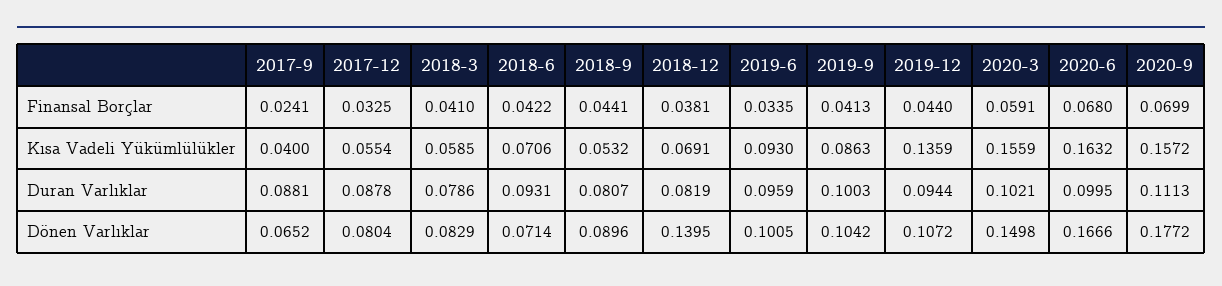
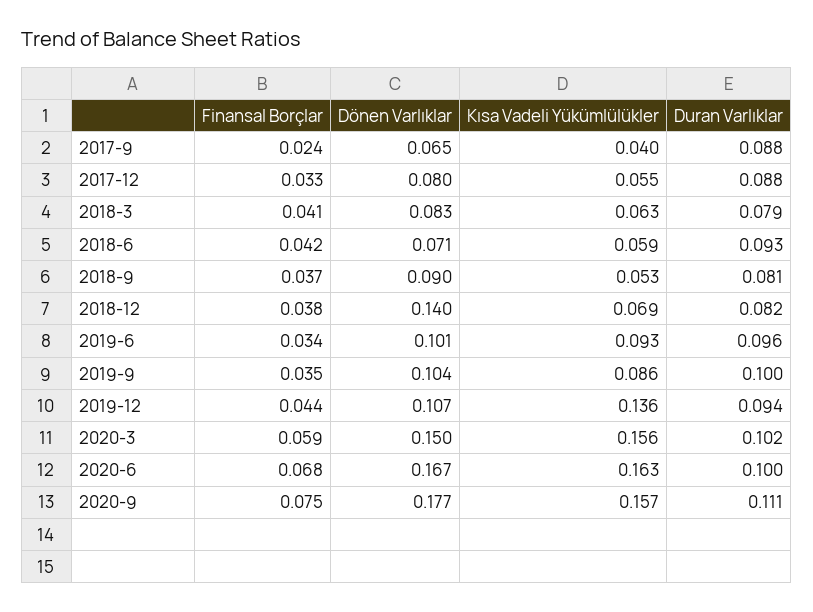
2018-9, Finansal Borçlar: 0.0441 -> 0.037
2019-9, Finansal Borçlar: 0.0413 -> 0.035
2020-9, Finansal Borçlar: 0.0699 -> 0.075
2018-3, Kısa Vadeli Yükümlülükler: 0.0585 -> 0.063
2018-6, Kısa Vadeli Yükümlülükler: 0.0706 -> 0.059

